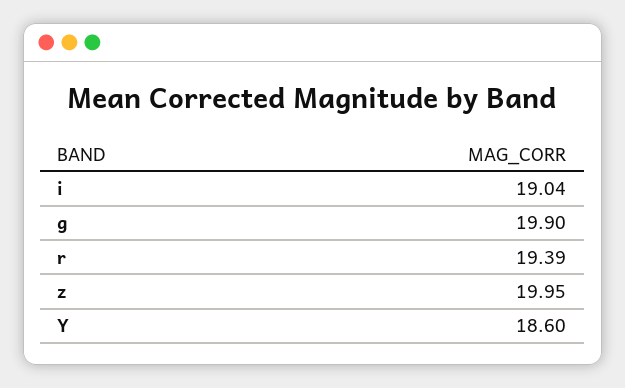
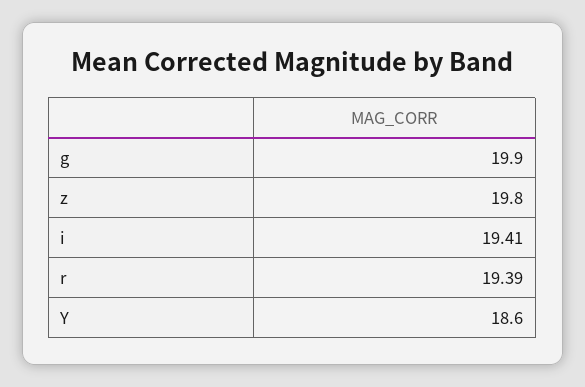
i: 19.04 -> 19.41
z: 19.95 -> 19.8

